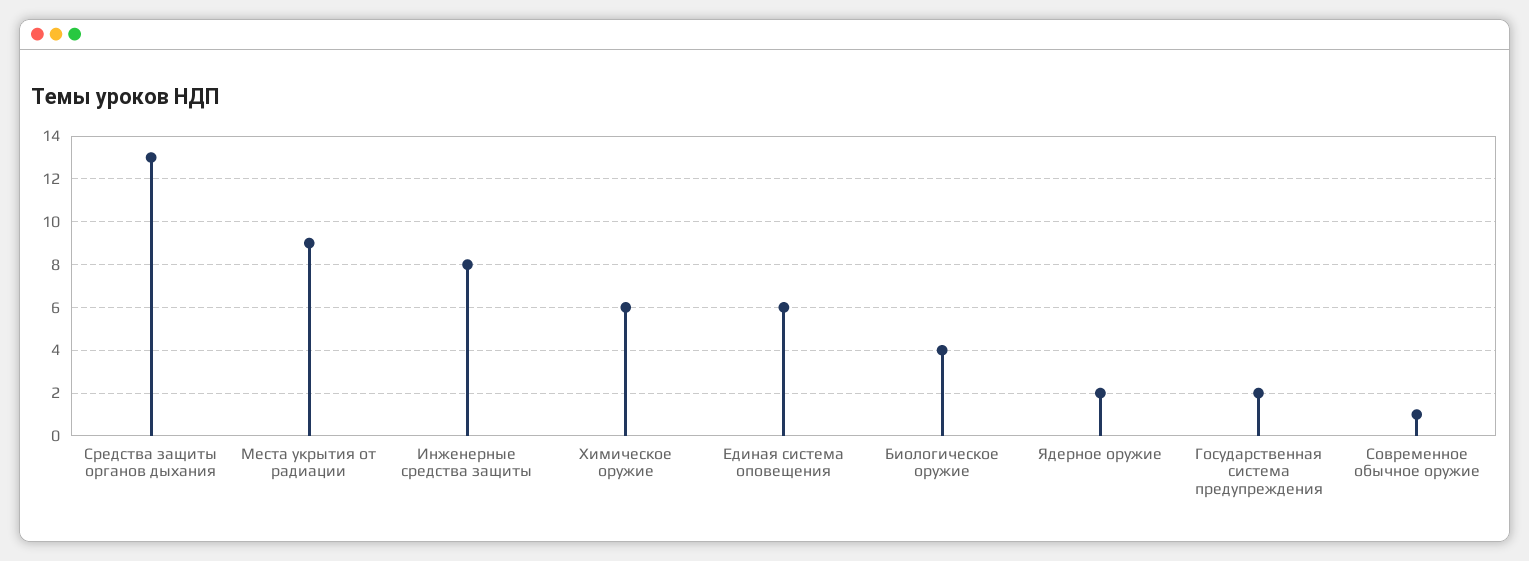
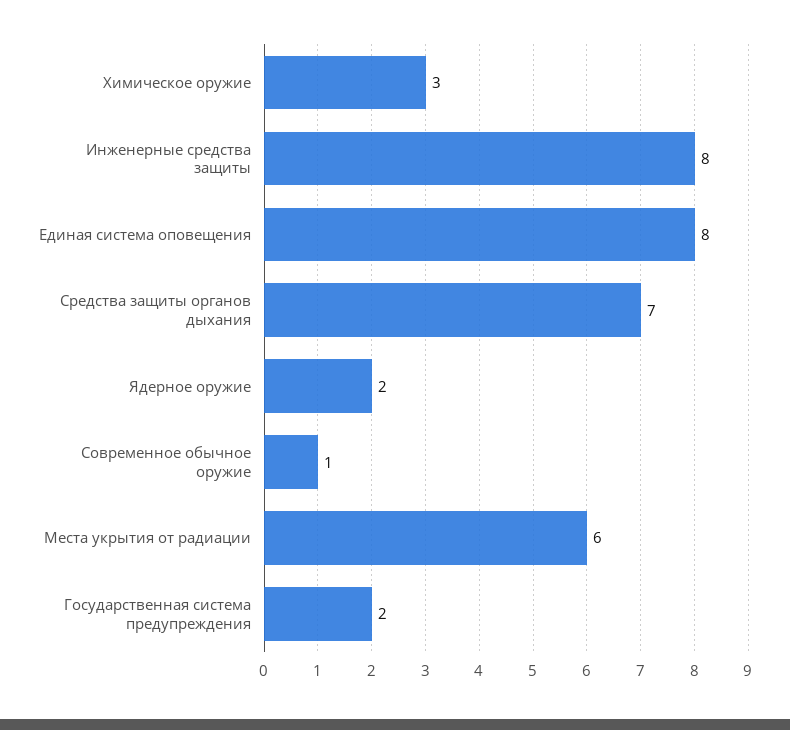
Средства защиты органов дыхания: 13 -> 7
Места укрытия от радиации: 9 -> 6
Химическое оружие: 6 -> 3
Единая система оповещения: 6 -> 8
Биологическое оружие: 4 -> none

